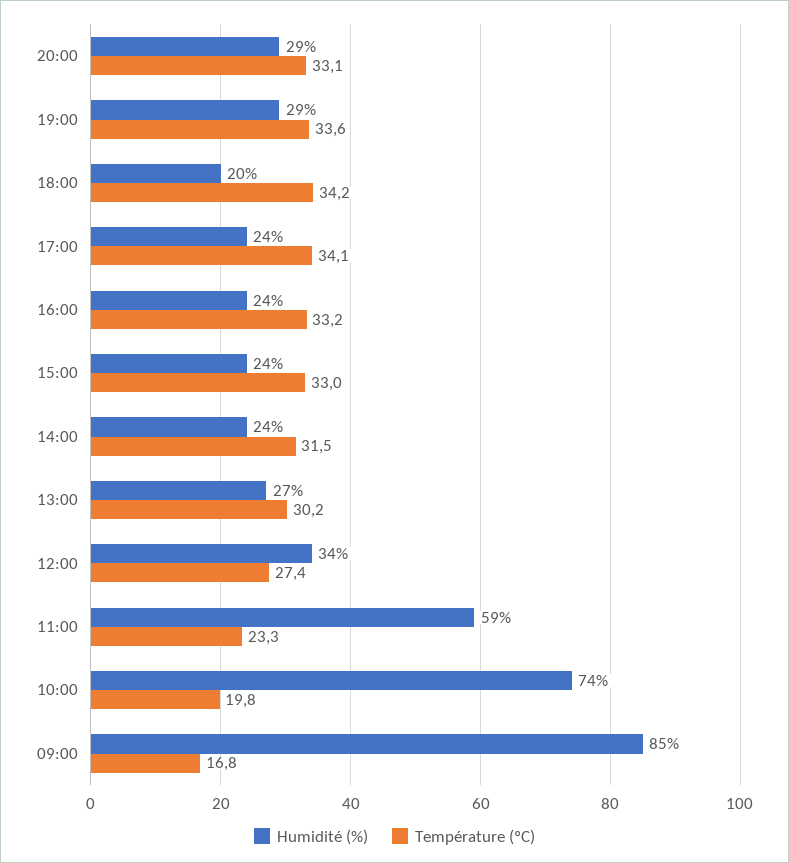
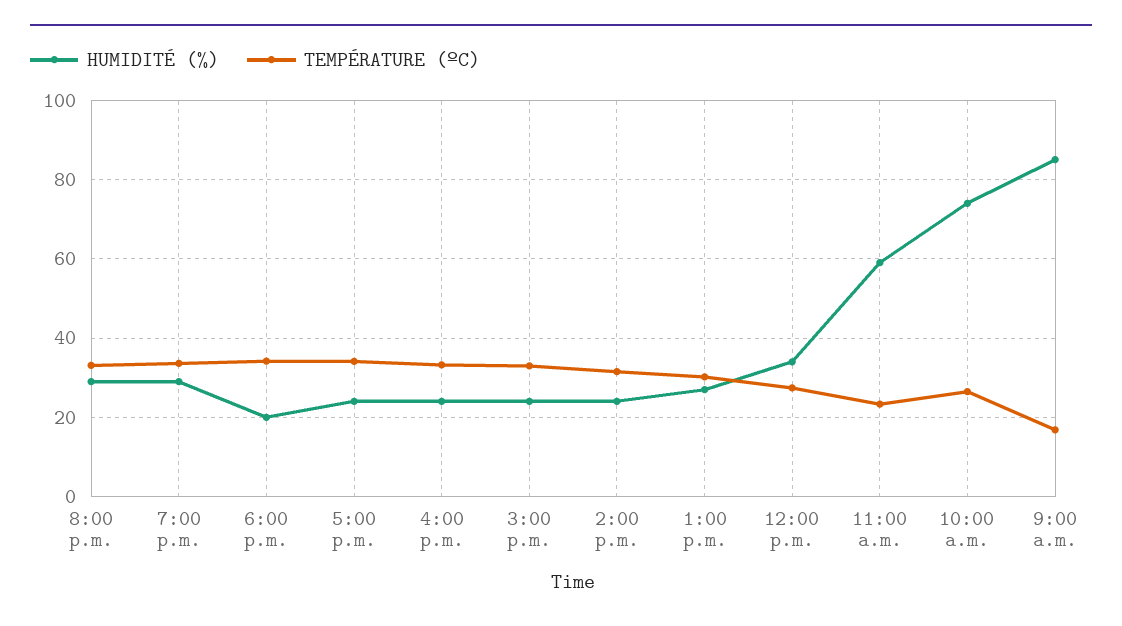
Température (ºC), 10:00: 19.8 -> 26

